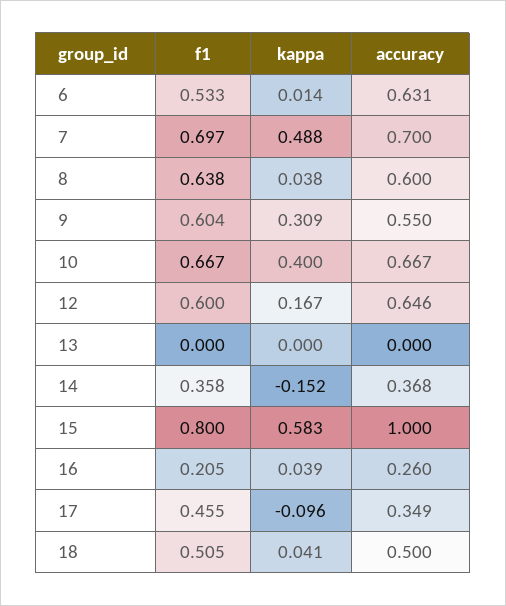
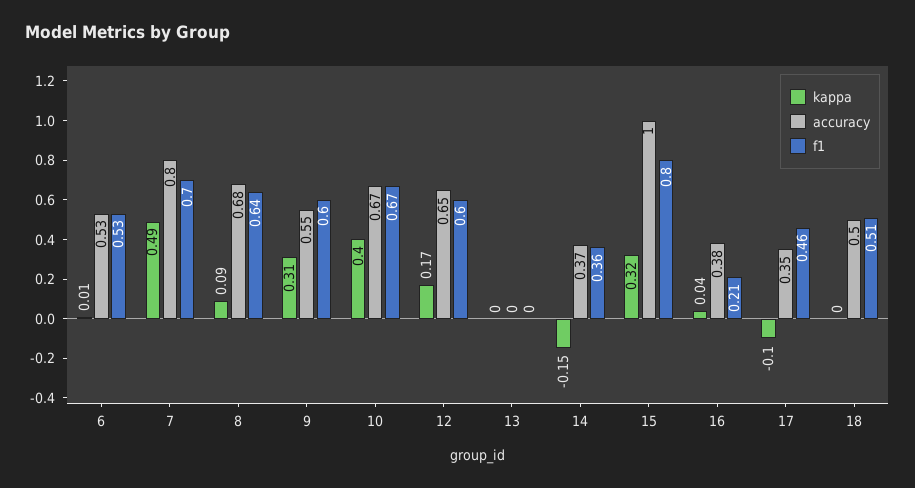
accuracy, 6: 0.631 -> 0.53
accuracy, 7: 0.7 -> 0.8
kappa, 8: 0.038 -> 0.09
accuracy, 8: 0.6 -> 0.68
kappa, 15: 0.583 -> 0.32
accuracy, 16: 0.26 -> 0.38
kappa, 18: 0.041 -> 0

